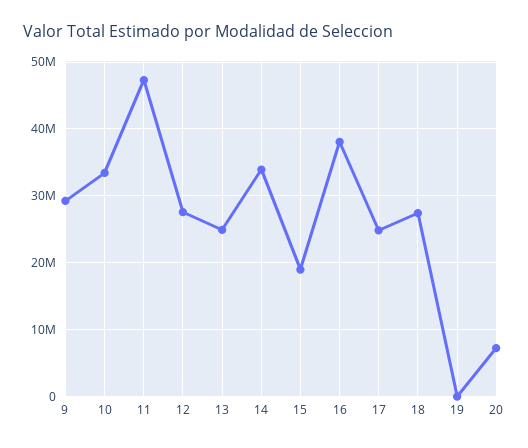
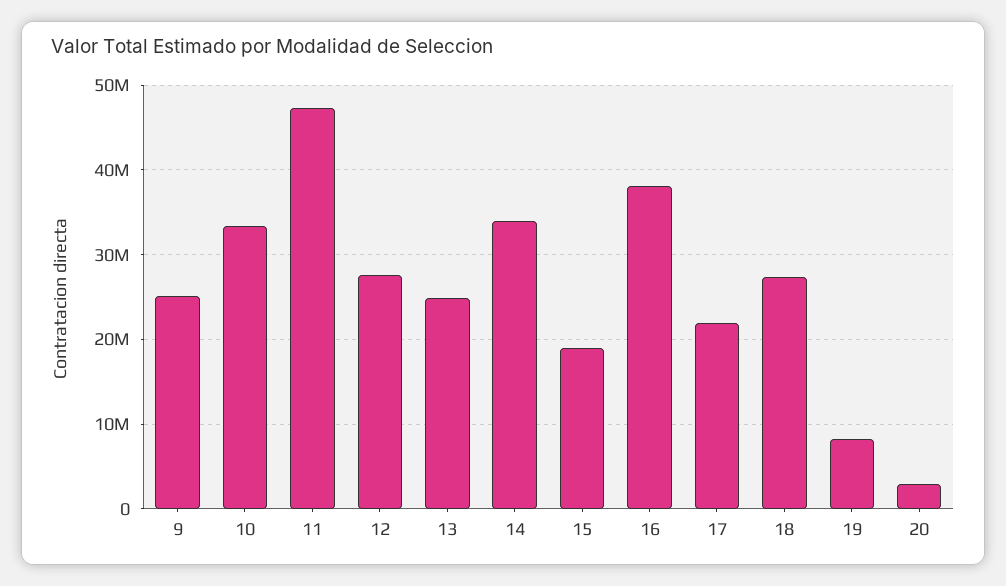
9: 29000000 -> 25000000
17: 25000000 -> 22000000
19: 0 -> 8000000
20: 7000000 -> 3000000

